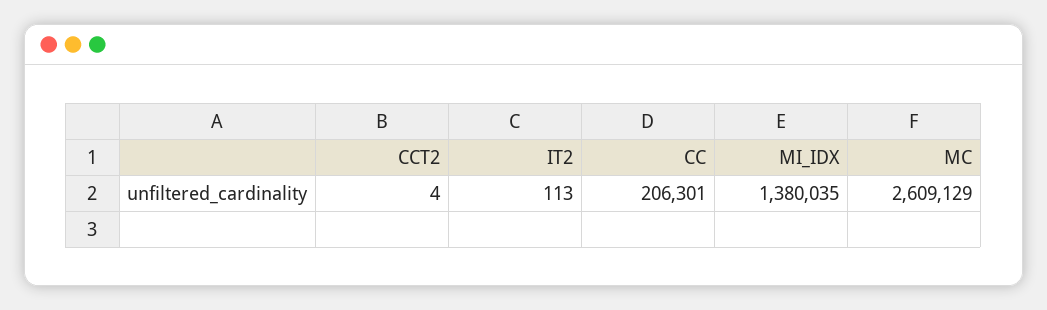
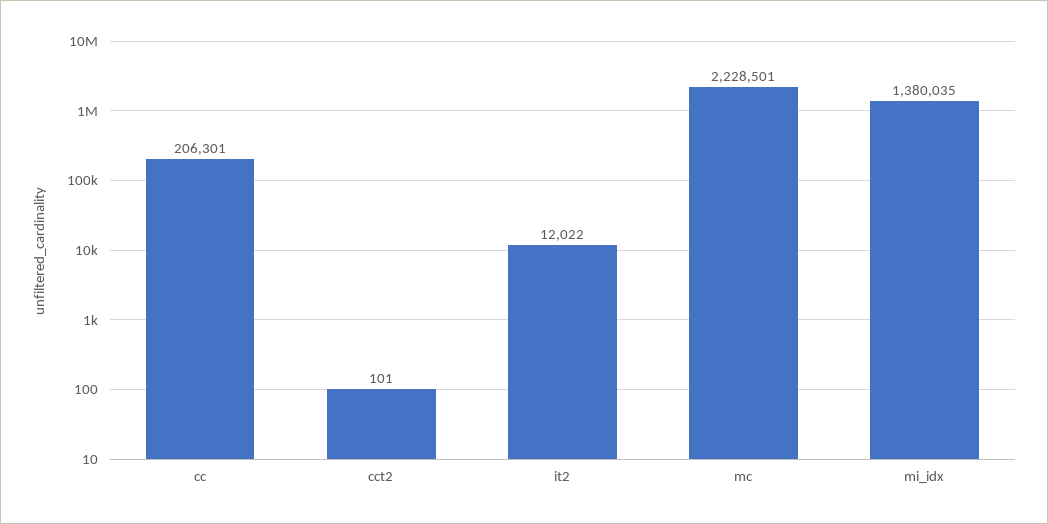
CCT2: 4 -> 101
IT2: 113 -> 12022
MC: 2609129 -> 2228501

